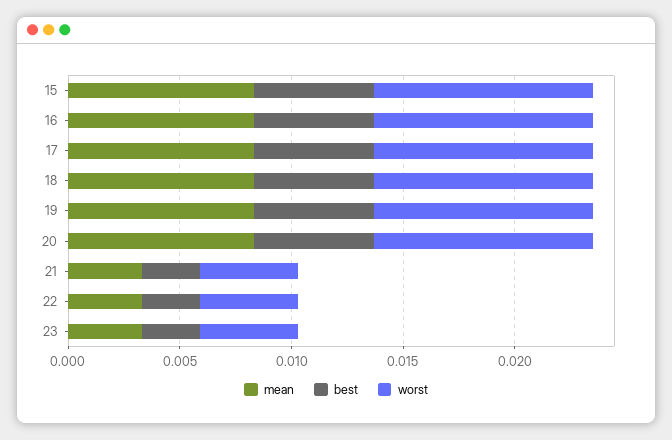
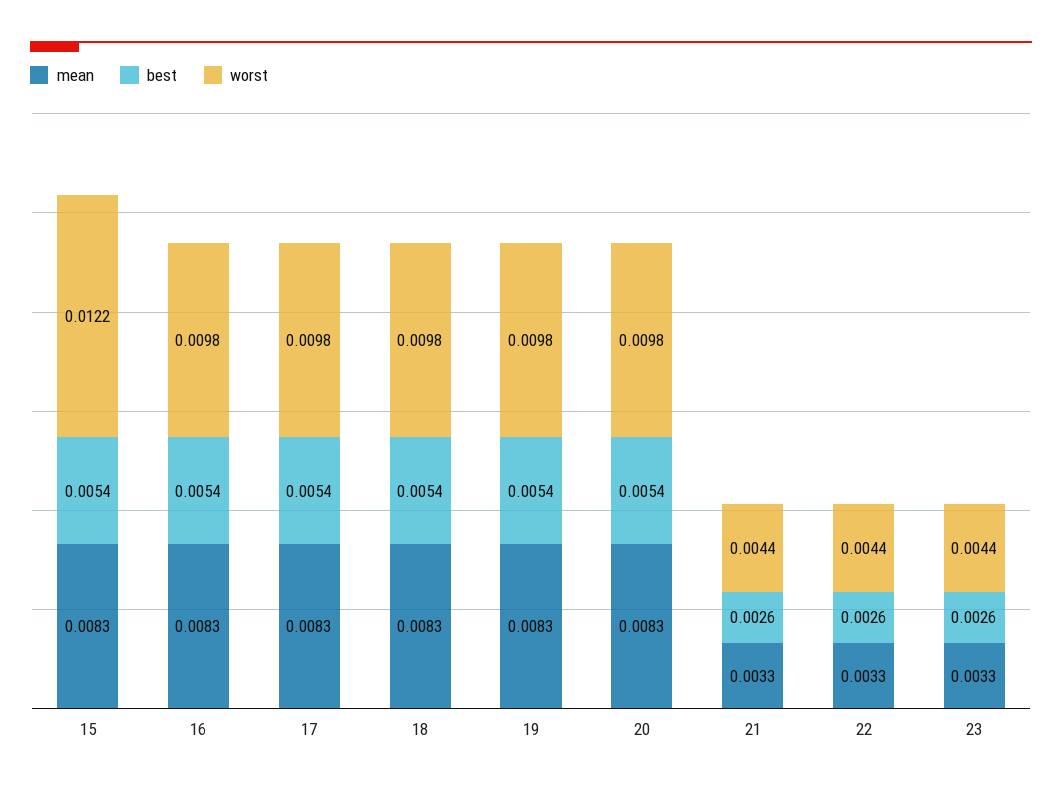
worst, 15: 0.01 -> 0.0122

